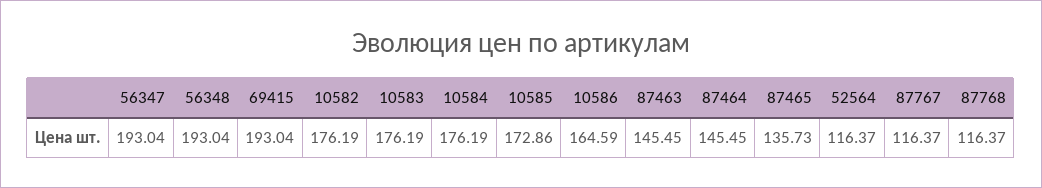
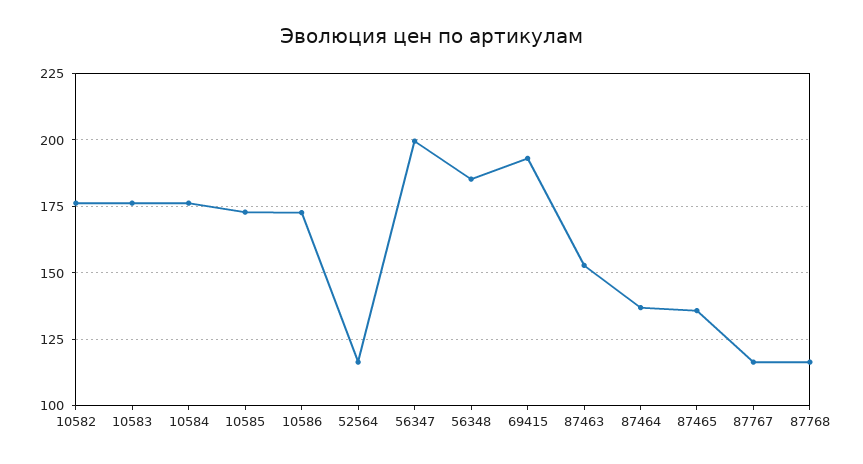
56347: 193.04 -> 200
56348: 193.04 -> 185
10586: 164.59 -> 172.5
87463: 145.45 -> 152.5
87464: 145.45 -> 137.5

